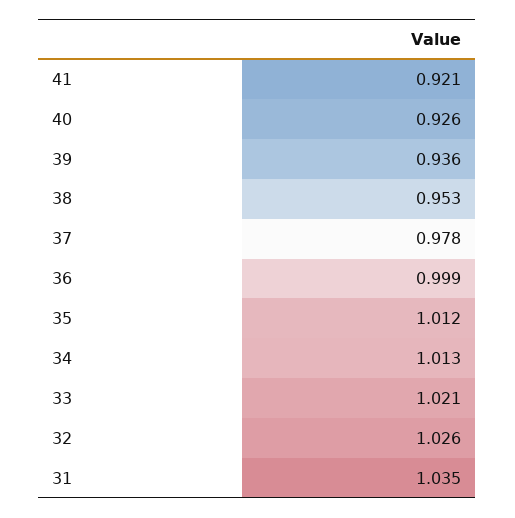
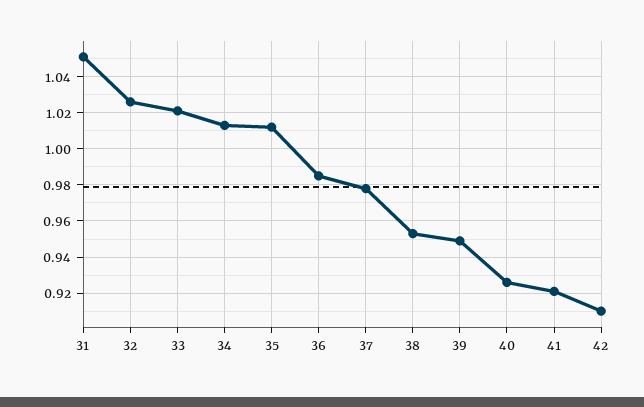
39: 0.936 -> 0.95
36: 0.999 -> 0.985
31: 1.035 -> 1.05
42: none -> 0.91

